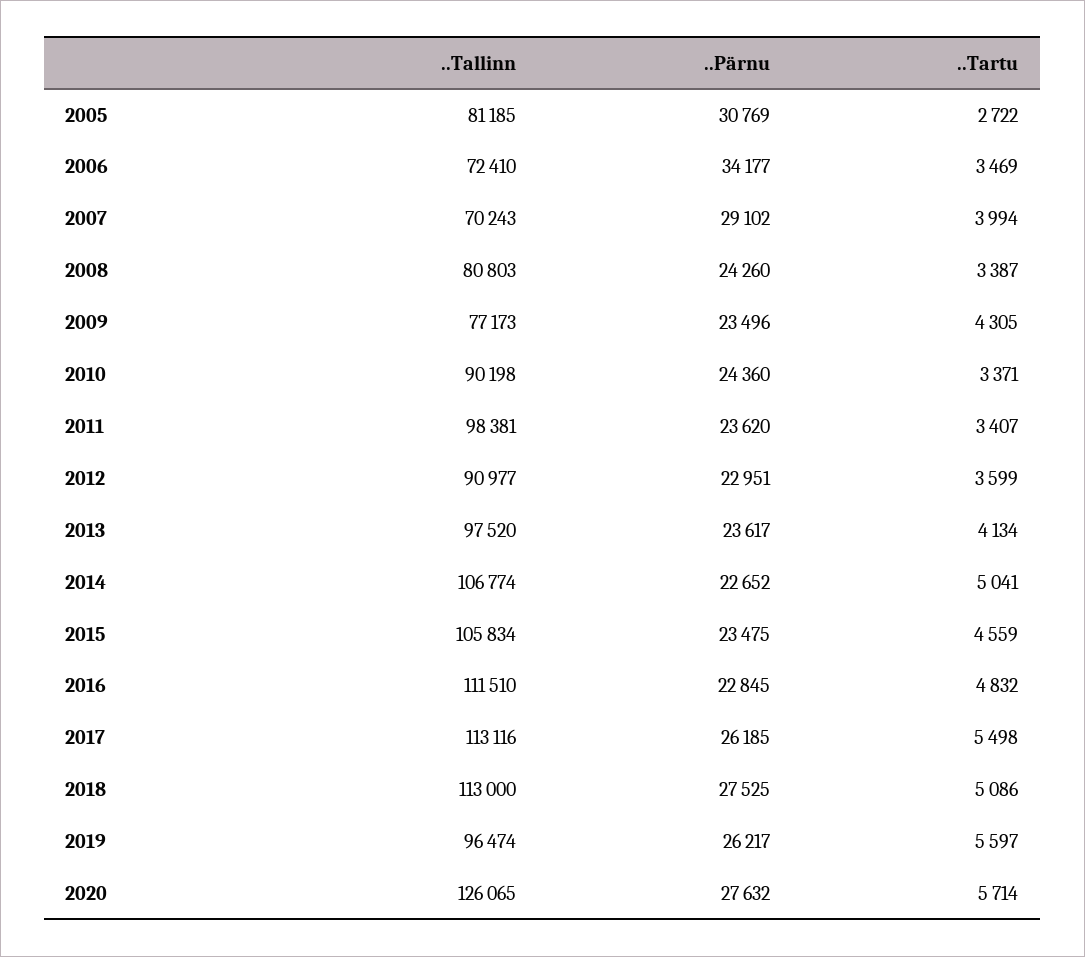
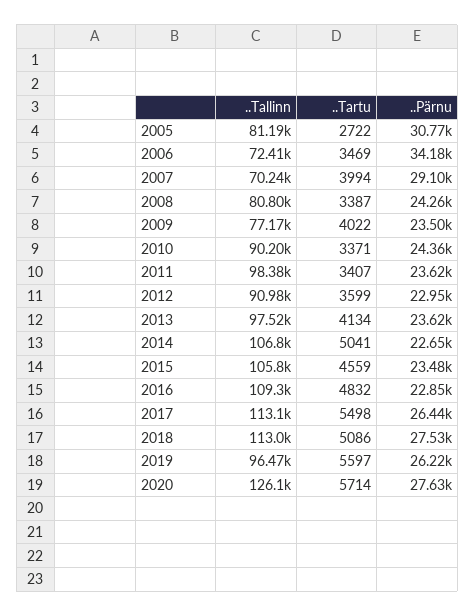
..Tartu, 2009: 4305 -> 4022
..Tallinn, 2016: 111510 -> 109300
..Pärnu, 2017: 26185 -> 26440

